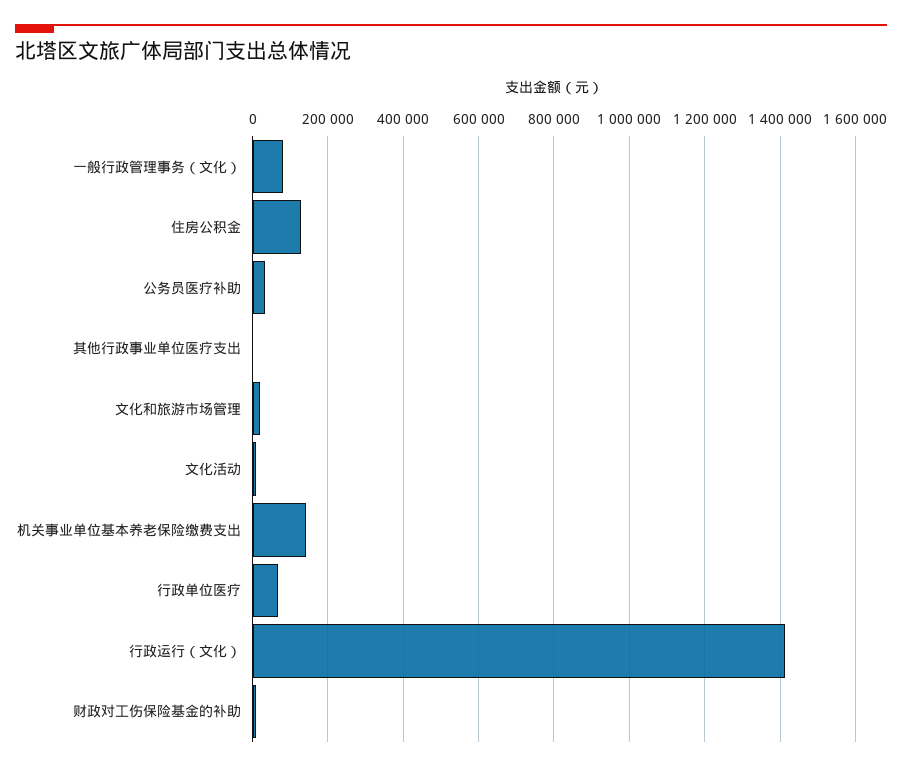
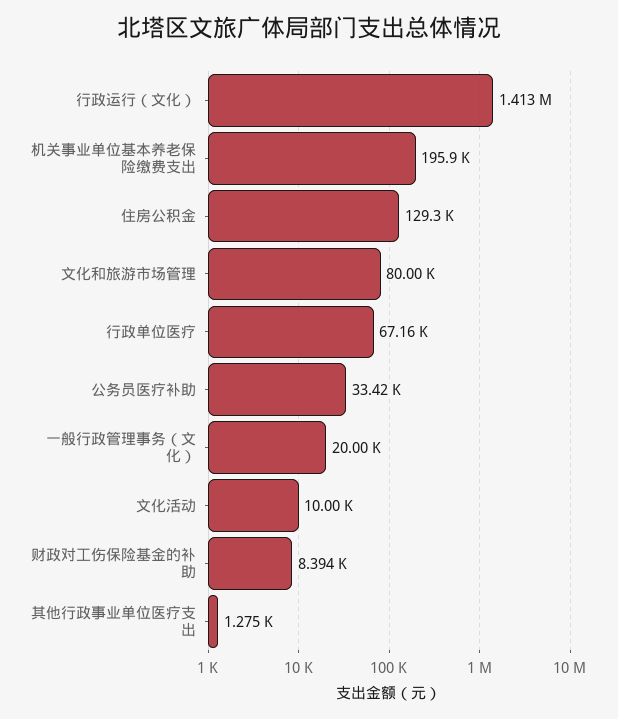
一般行政管理事务（文化）: 80000 -> 20000
文化和旅游市场管理: 20000 -> 80000
机关事业单位基本养老保险缴费支出: 140000 -> 195900

